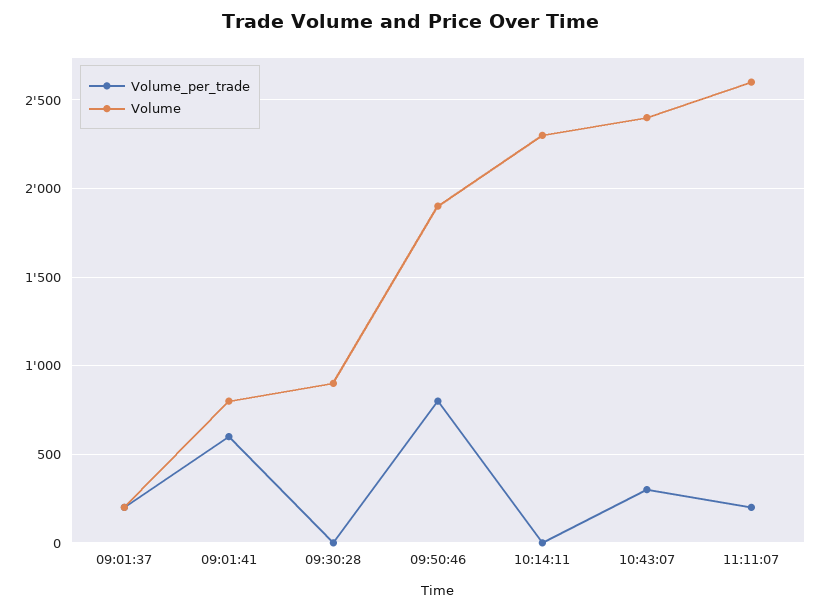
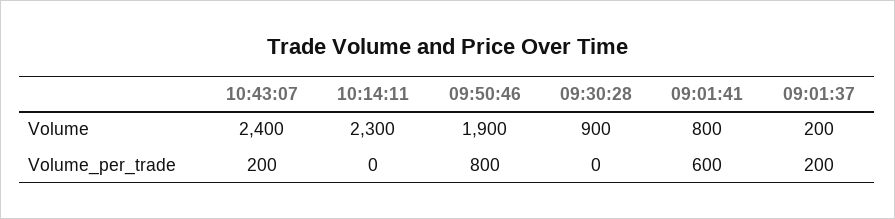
Volume_per_trade, 10:43:07: 300 -> 200
Volume_per_trade, 11:11:07: 200 -> none
Volume, 11:11:07: 2600 -> none

